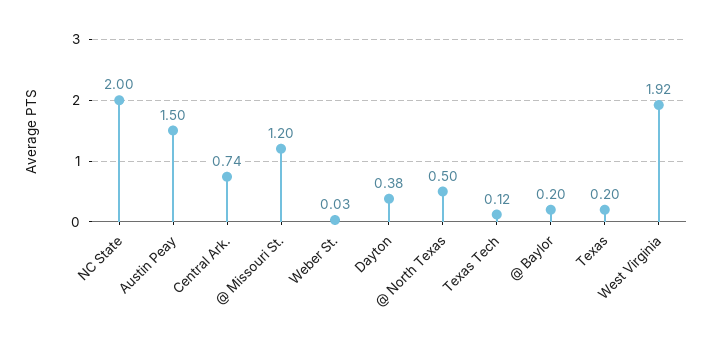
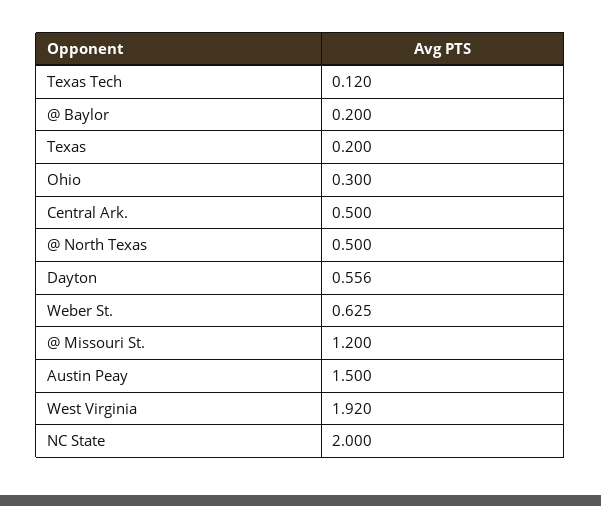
Central Ark.: 0.74 -> 0.5
Weber St.: 0.03 -> 0.625
Dayton: 0.38 -> 0.556
Ohio: none -> 0.3

